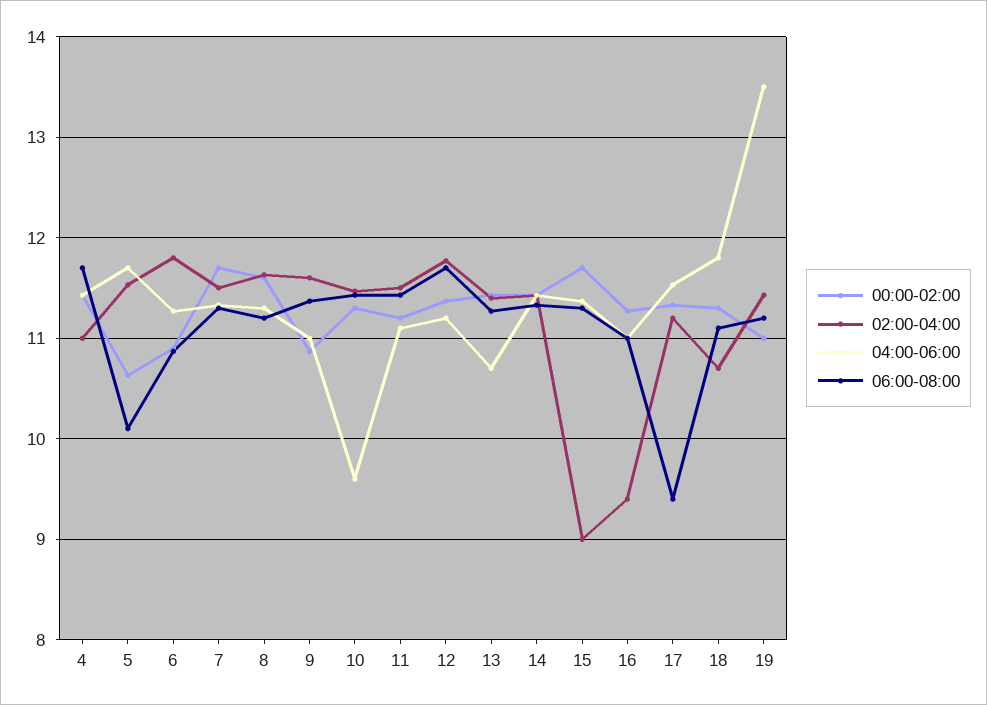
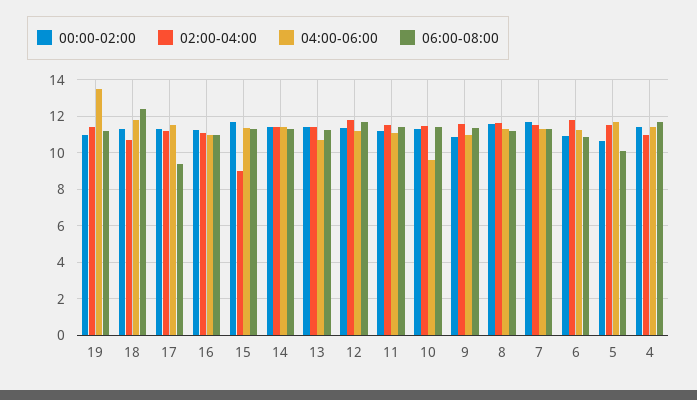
02:00-04:00, 16: 9.4 -> 11
06:00-08:00, 18: 11.1 -> 12.5

